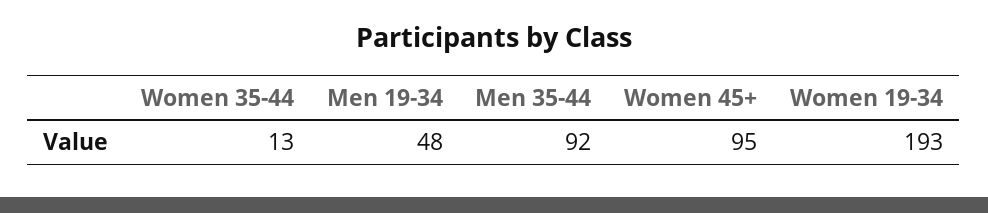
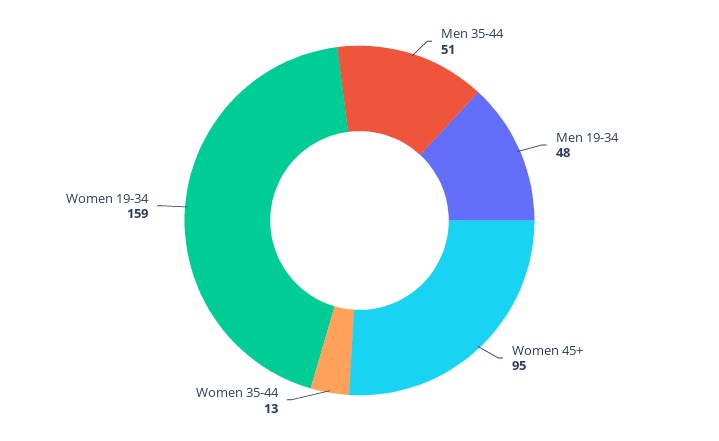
Men 35-44: 92 -> 51
Women 19-34: 193 -> 159

